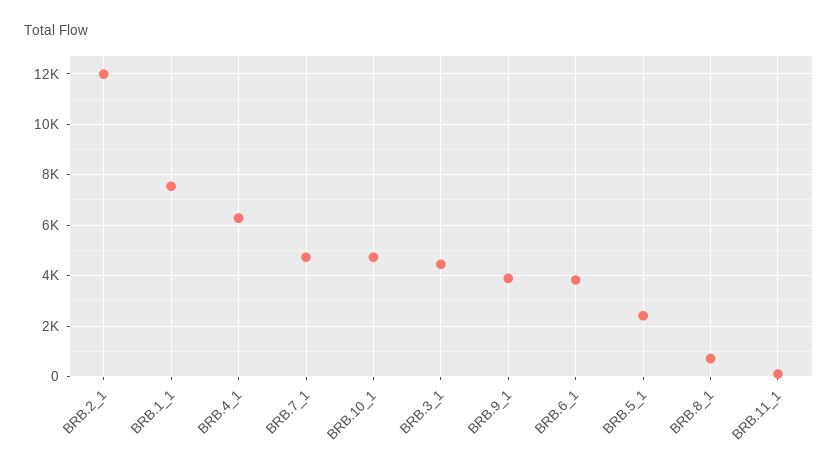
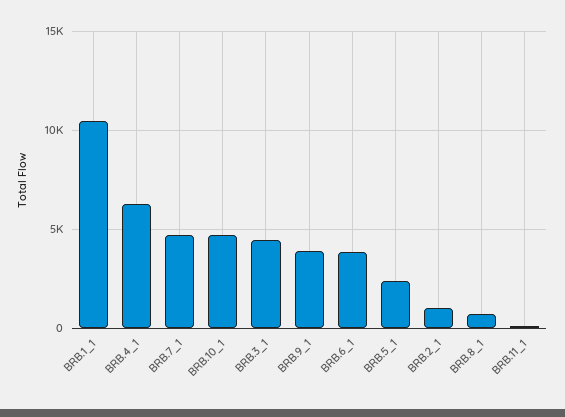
BRB.2_1: 12000 -> 1000
BRB.1_1: 7500 -> 10500

